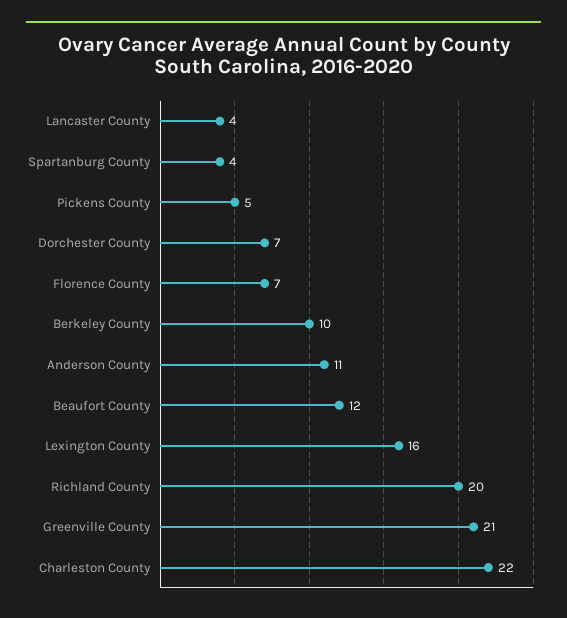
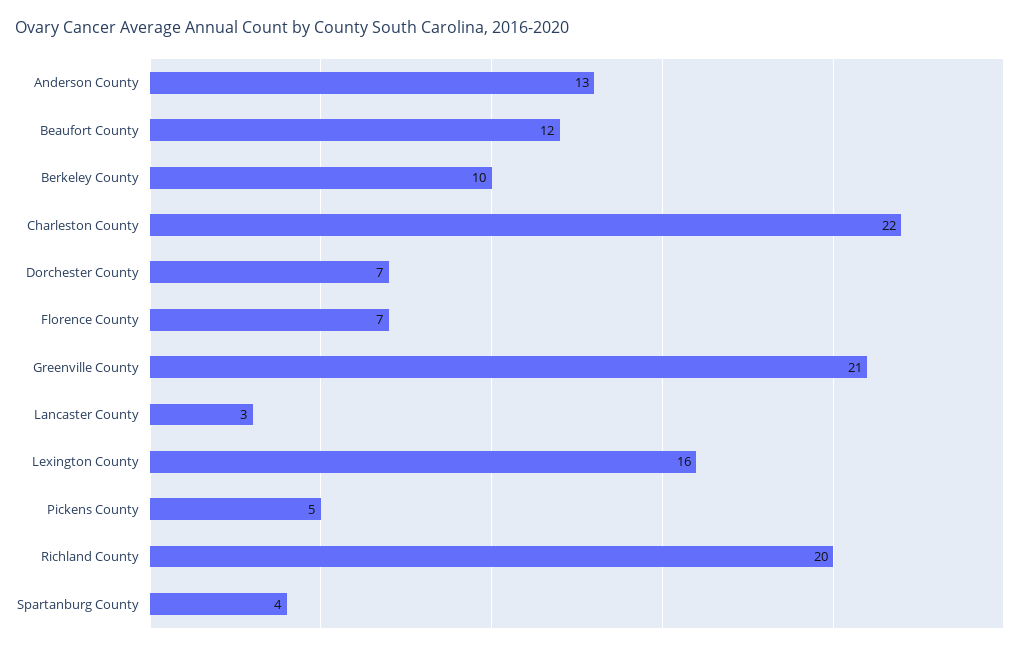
Lancaster County: 4 -> 3
Anderson County: 11 -> 13

